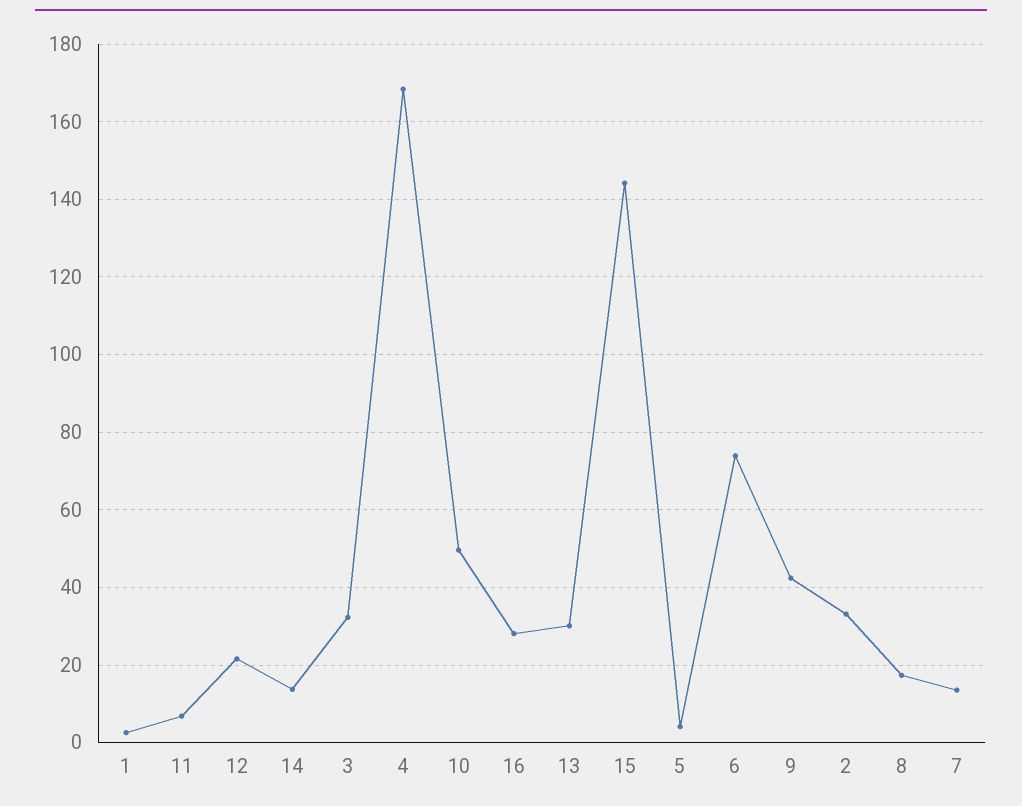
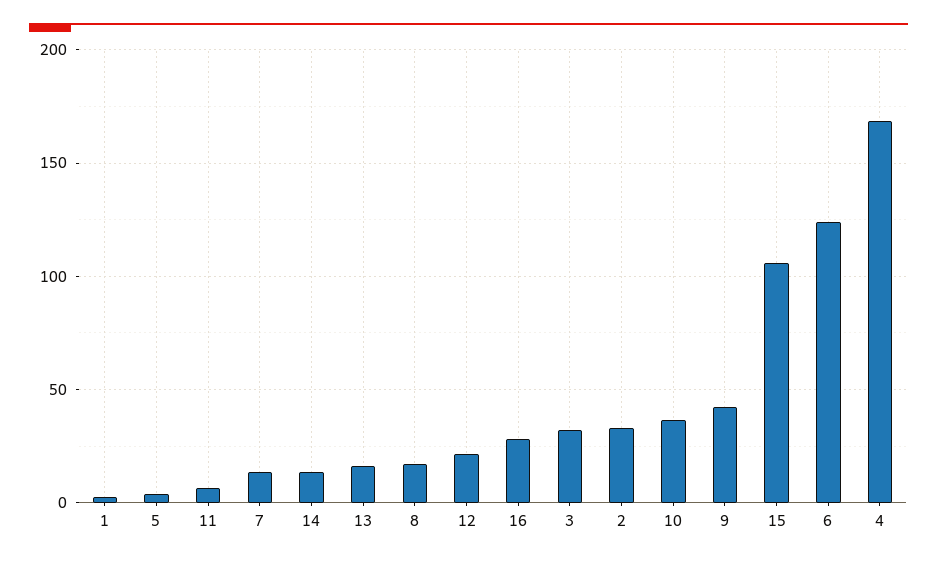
10: 50 -> 35
13: 30 -> 15
15: 144 -> 105
6: 74 -> 125

